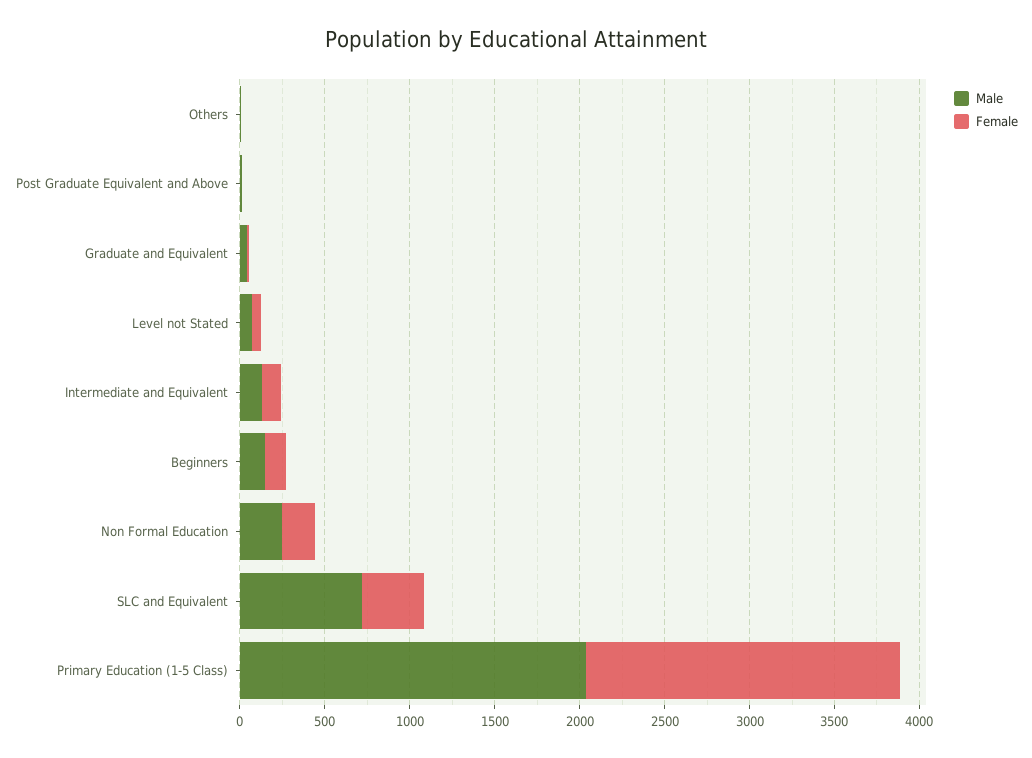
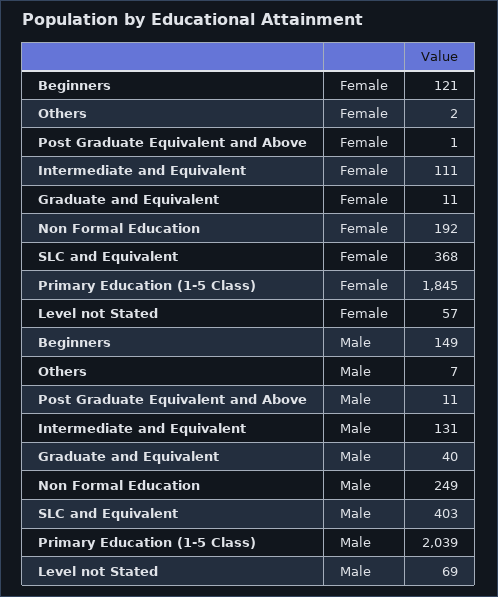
Male, SLC and Equivalent: 700 -> 403

